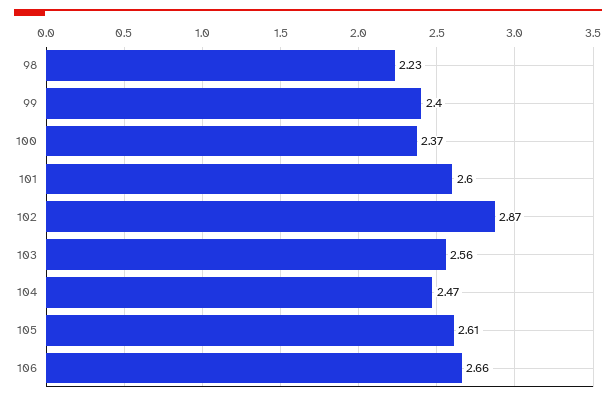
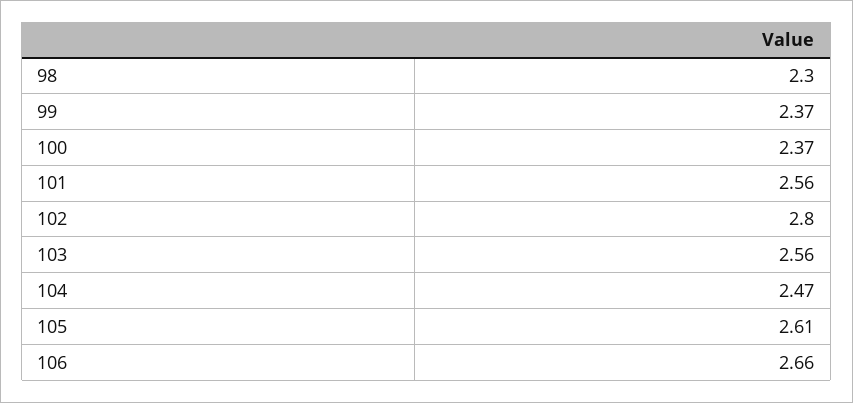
98: 2.23 -> 2.3
99: 2.4 -> 2.37
101: 2.6 -> 2.56
102: 2.87 -> 2.8

